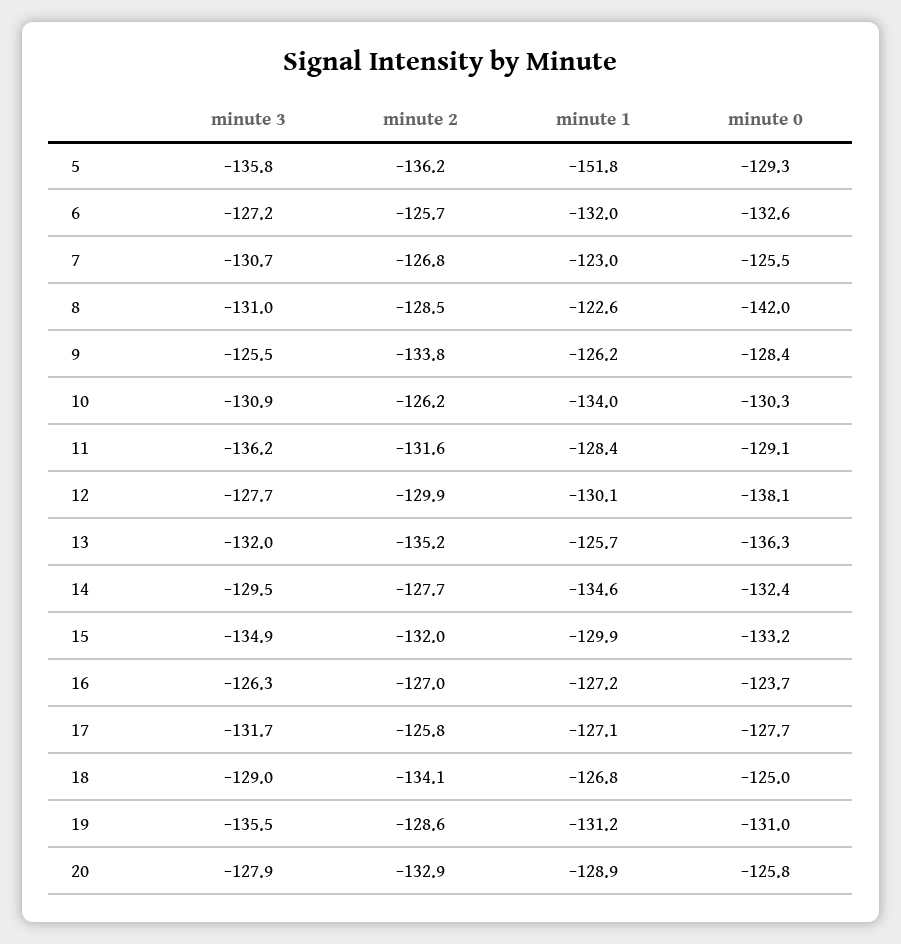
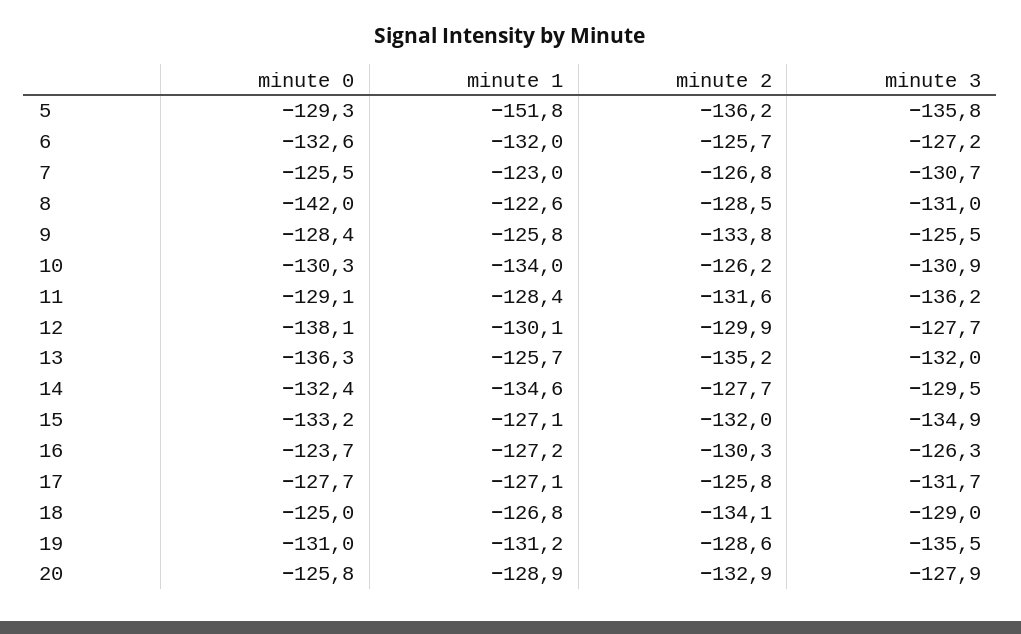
minute 1, 9: -126.2 -> -125.8
minute 1, 15: -129.9 -> -127.1
minute 2, 16: -127 -> -130.3

